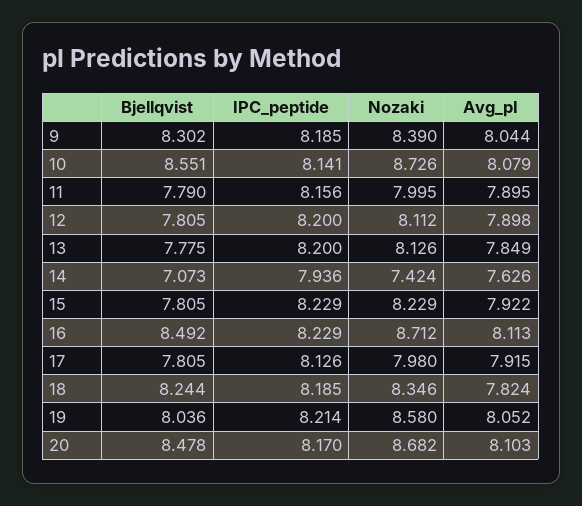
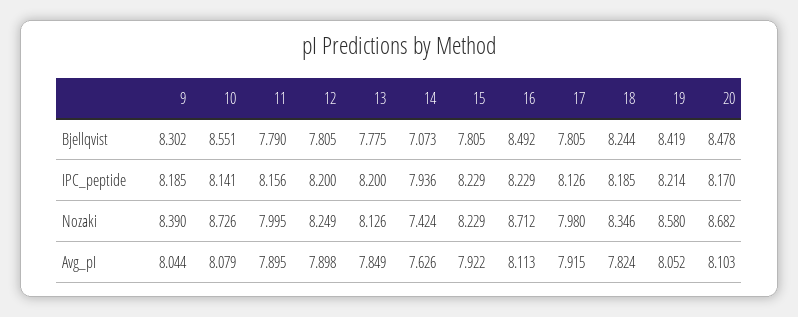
Nozaki, 12: 8.112 -> 8.249
Bjellqvist, 19: 8.036 -> 8.419

